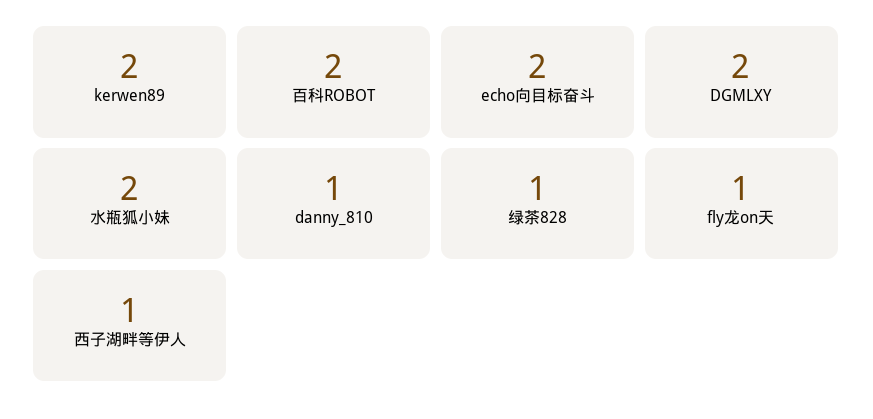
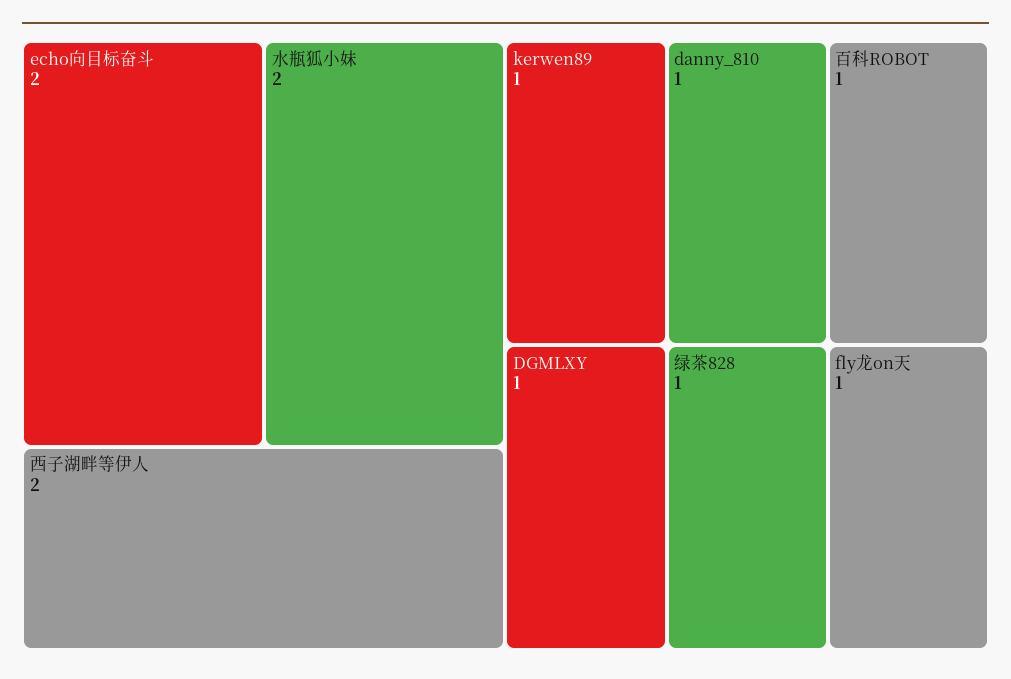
kerwen89: 2 -> 1
百科ROBOT: 2 -> 1
DGMLXY: 2 -> 1
西子湖畔等伊人: 1 -> 2

